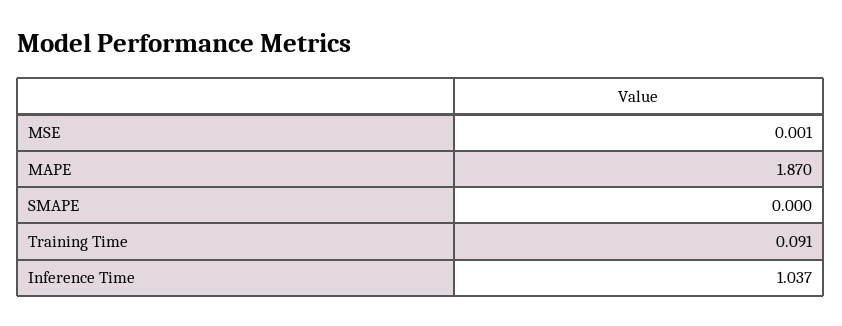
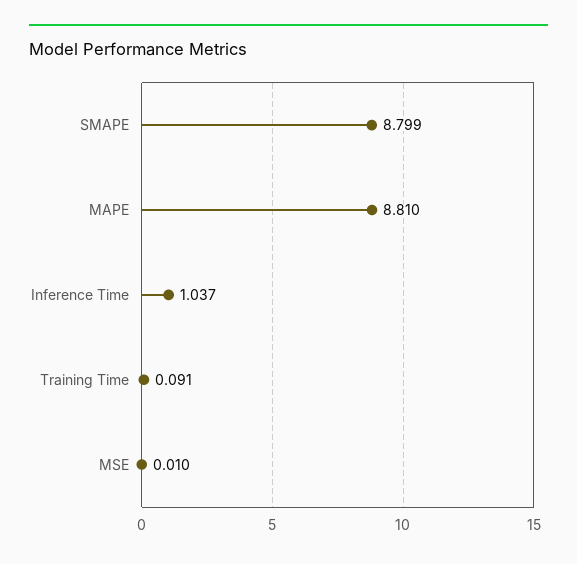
MSE: 0.001 -> 0.01
MAPE: 1.87 -> 8.81
SMAPE: 0 -> 8.799

